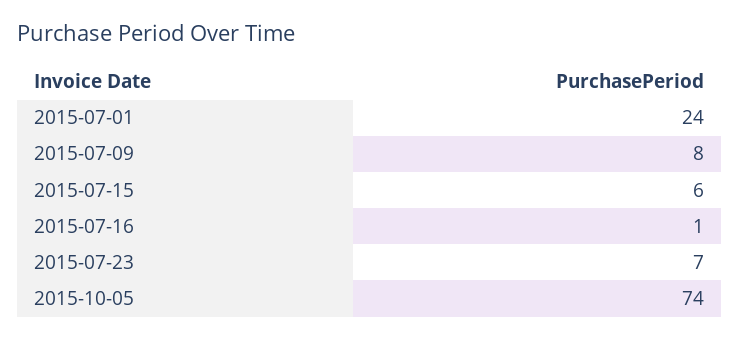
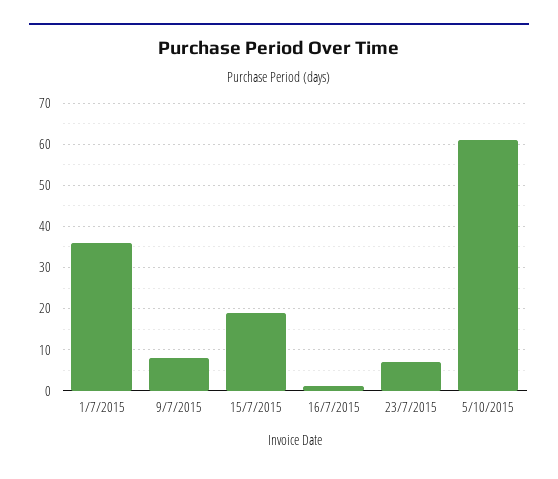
2015-07-01: 24 -> 35
2015-07-15: 6 -> 20
2015-10-05: 74 -> 60

